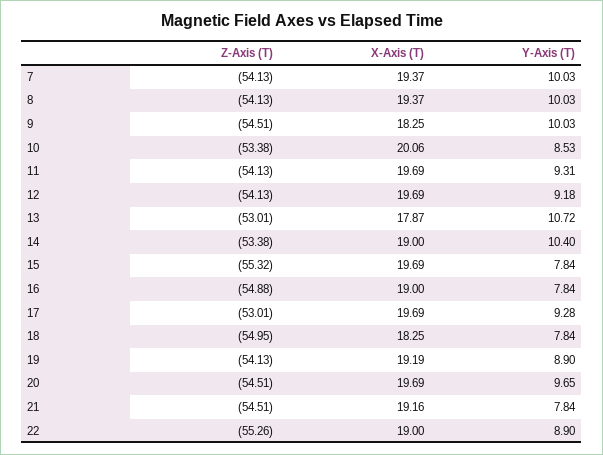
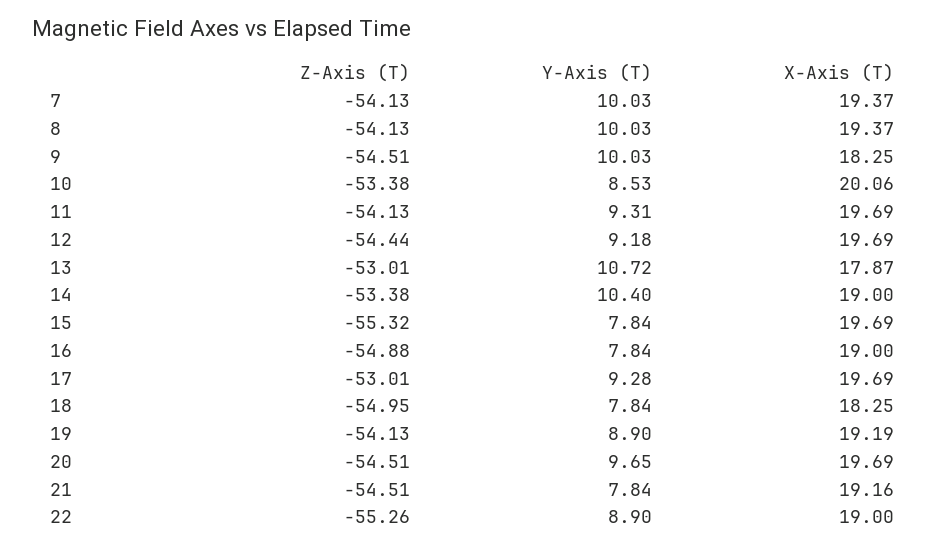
Z-Axis (T), 12: -54.13 -> -54.44

